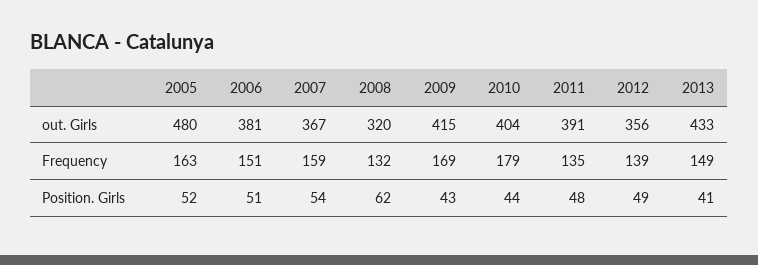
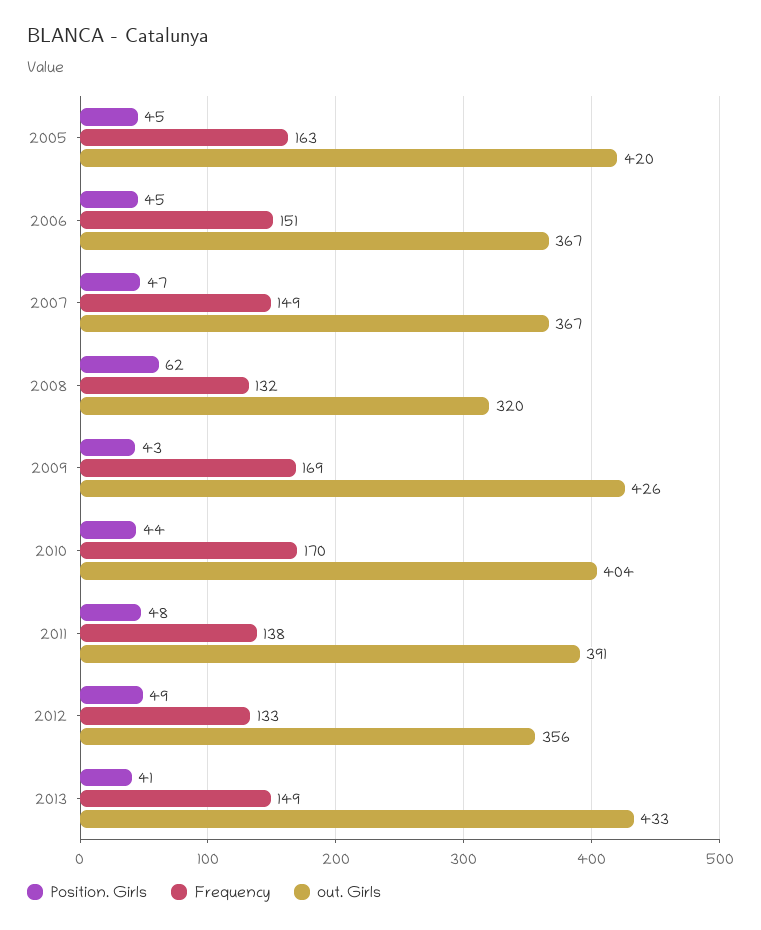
out. Girls, 2005: 480 -> 420
out. Girls, 2006: 381 -> 367
out. Girls, 2009: 415 -> 426
Frequency, 2007: 159 -> 149
Frequency, 2010: 179 -> 170
Frequency, 2011: 135 -> 138
Frequency, 2012: 139 -> 133
Position. Girls, 2005: 52 -> 45
Position. Girls, 2006: 51 -> 45
Position. Girls, 2007: 54 -> 47

